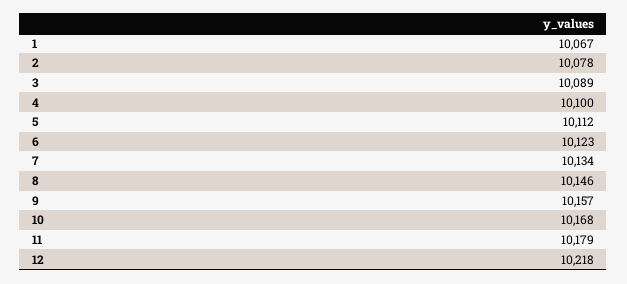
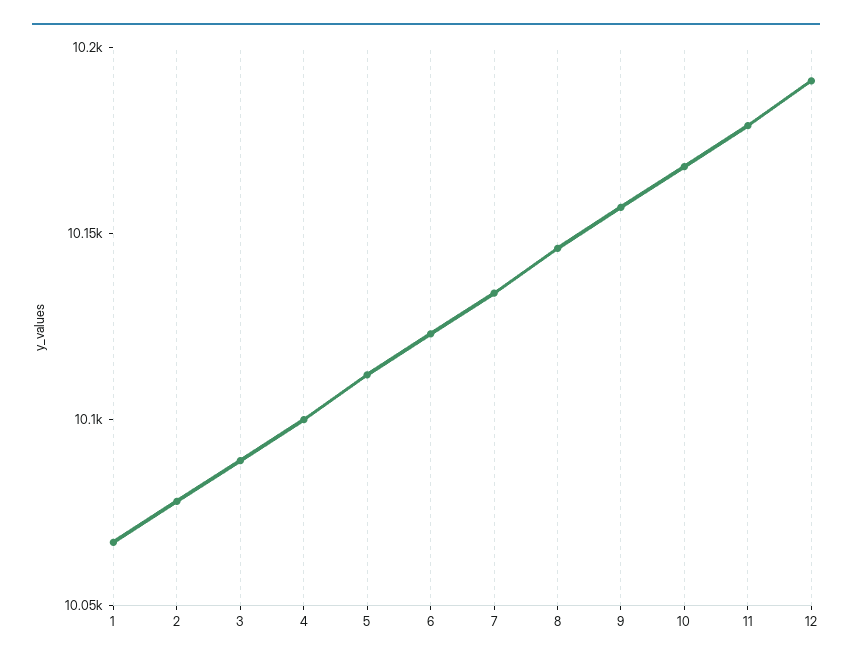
12: 10218 -> 10190

